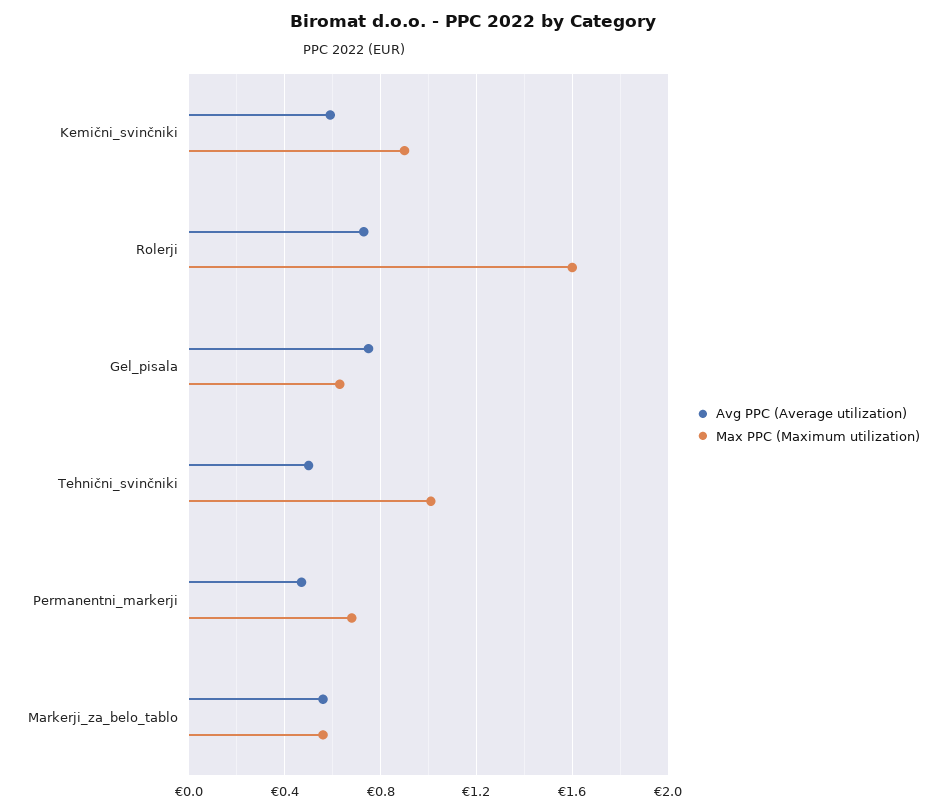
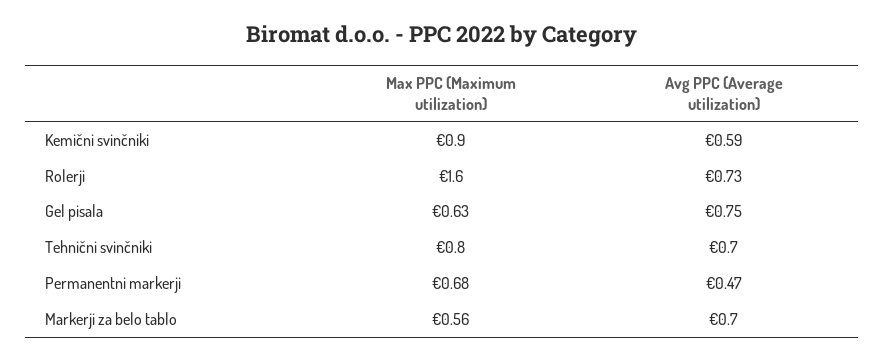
Avg PPC (Average utilization), Tehnični_svinčniki: 0.5 -> 0.7
Max PPC (Maximum utilization), Tehnični_svinčniki: 1 -> 0.8
Avg PPC (Average utilization), Markerji_za_belo_tablo: 0.55 -> 0.7

